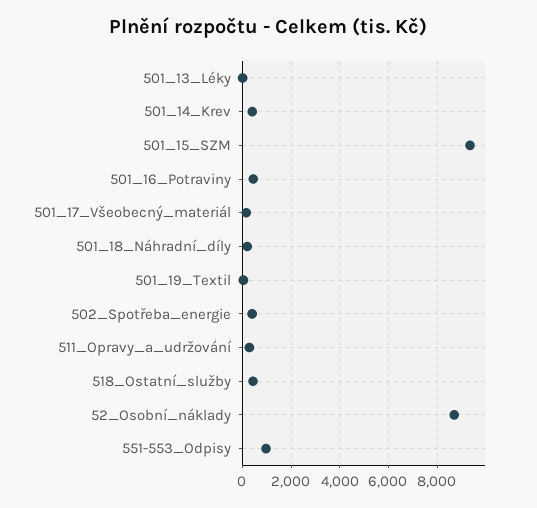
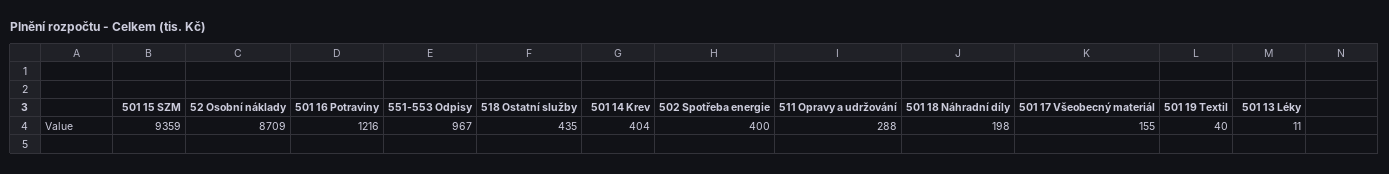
501_16_Potraviny: 500 -> 1216

